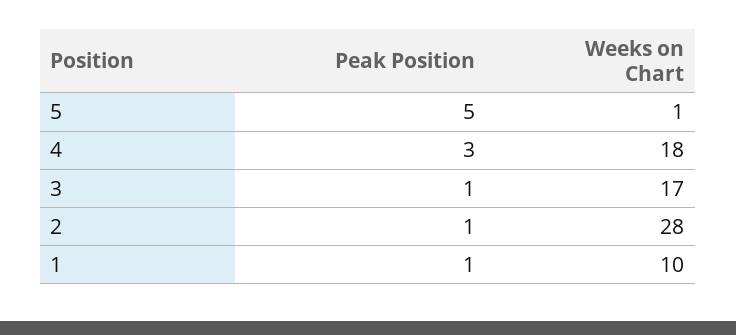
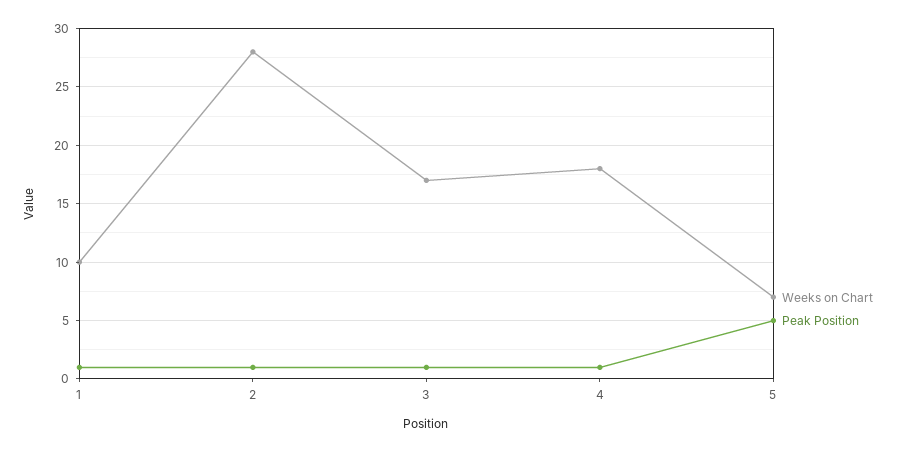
Weeks on Chart, 5: 1 -> 7
Peak Position, 4: 3 -> 1

